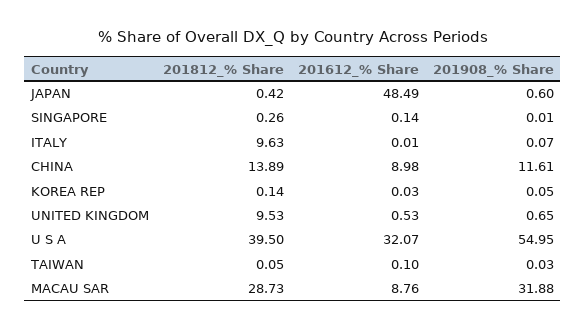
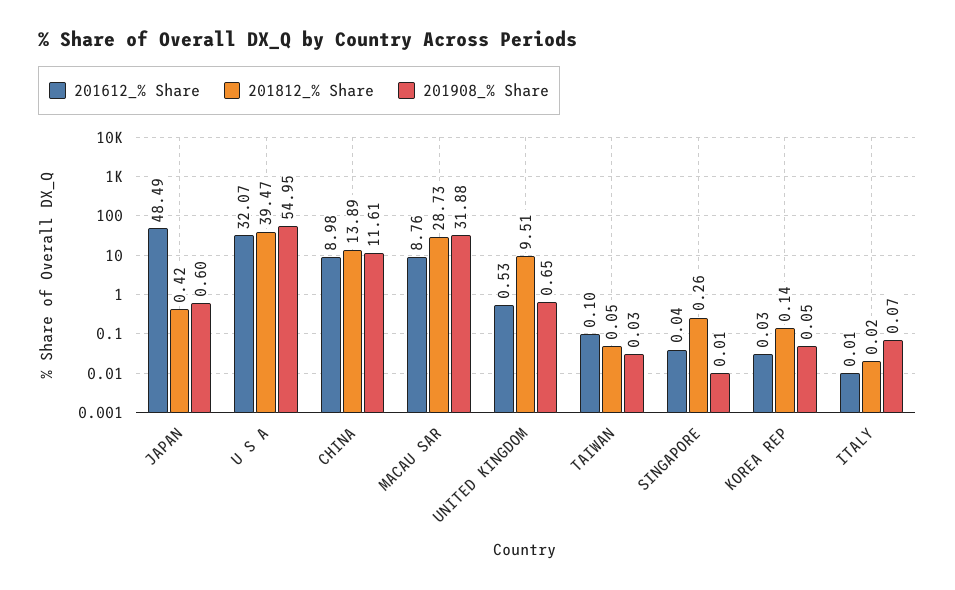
201612_% Share, SINGAPORE: 0.14 -> 0.04
201812_% Share, ITALY: 9.63 -> 0.02
201812_% Share, UNITED KINGDOM: 9.53 -> 9.51
201812_% Share, U S A: 39.5 -> 39.47

